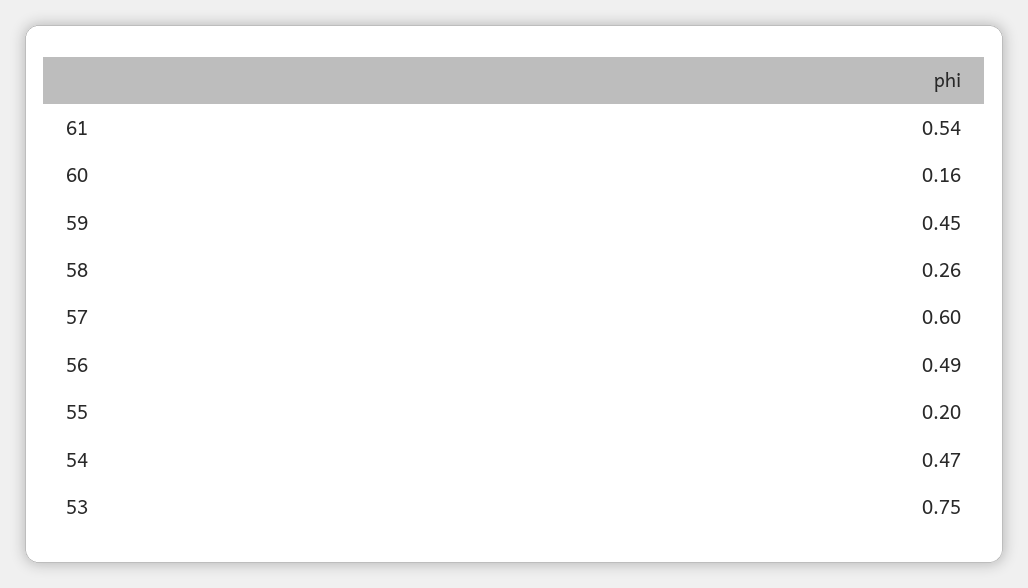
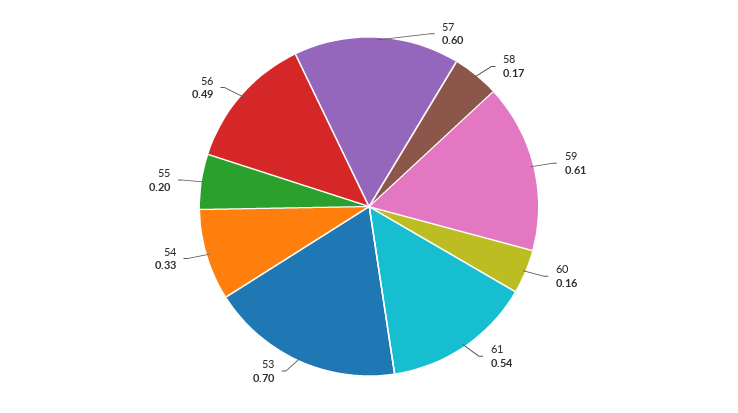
59: 0.45 -> 0.61
58: 0.26 -> 0.17
54: 0.47 -> 0.33
53: 0.75 -> 0.7

